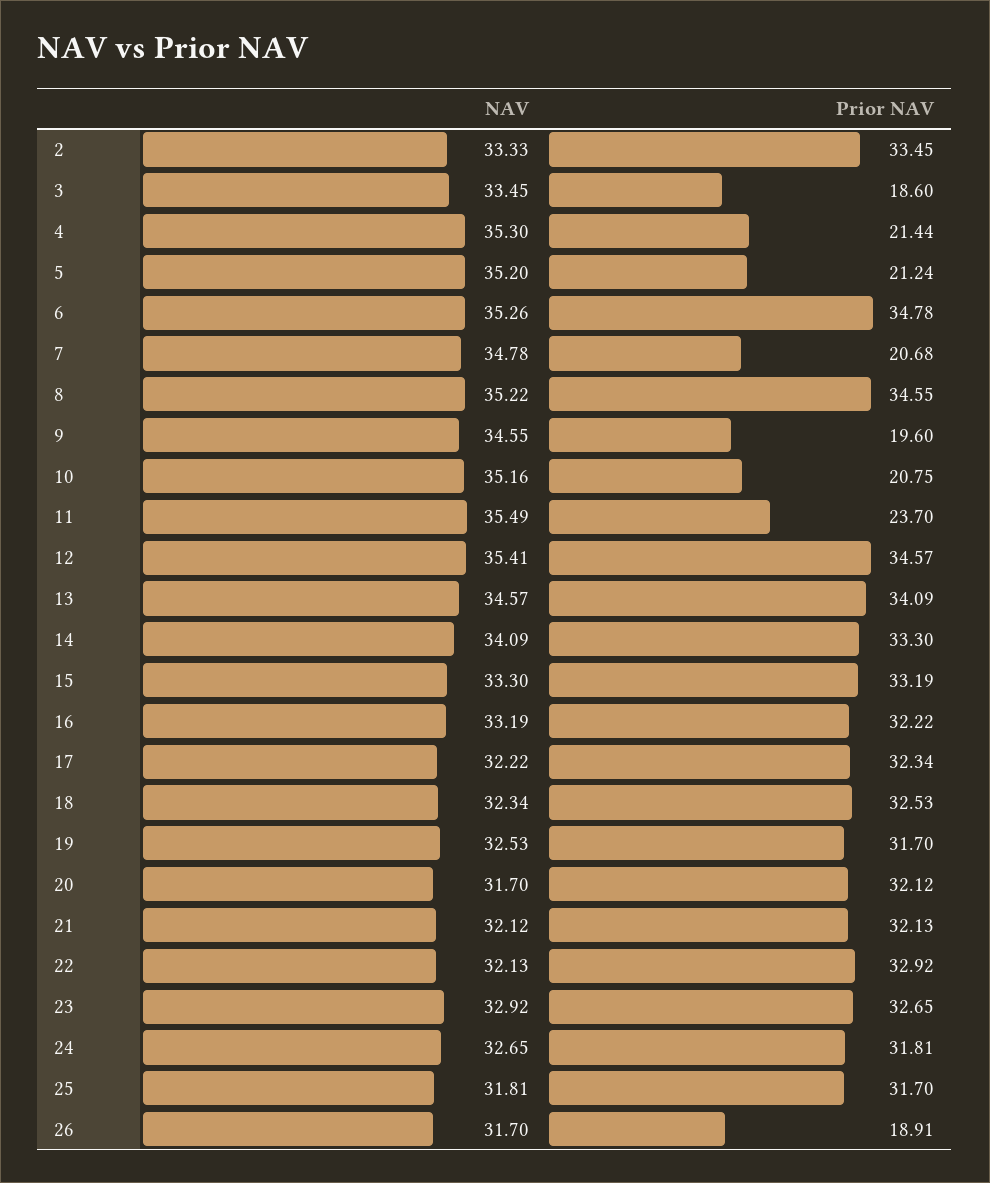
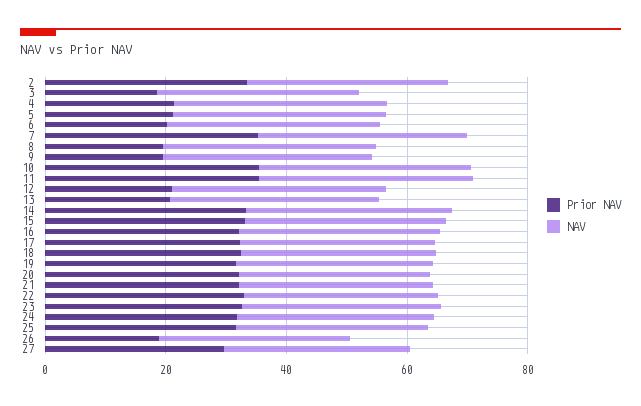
Prior NAV, 6: 34.78 -> 20
Prior NAV, 7: 20.68 -> 35
Prior NAV, 8: 34.55 -> 20
Prior NAV, 10: 20.75 -> 35
Prior NAV, 11: 23.7 -> 35
Prior NAV, 12: 34.57 -> 20
Prior NAV, 13: 34.09 -> 20
Prior NAV, 27: none -> 30
NAV, 27: none -> 30

